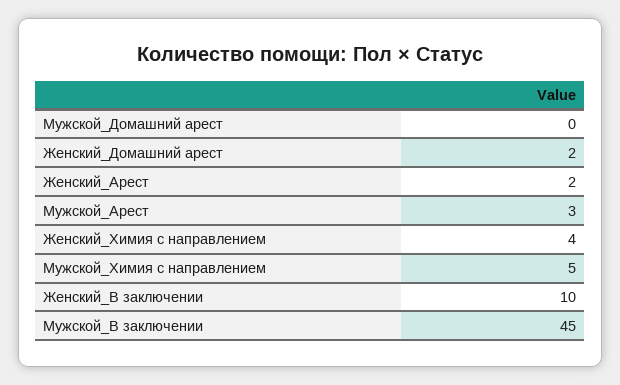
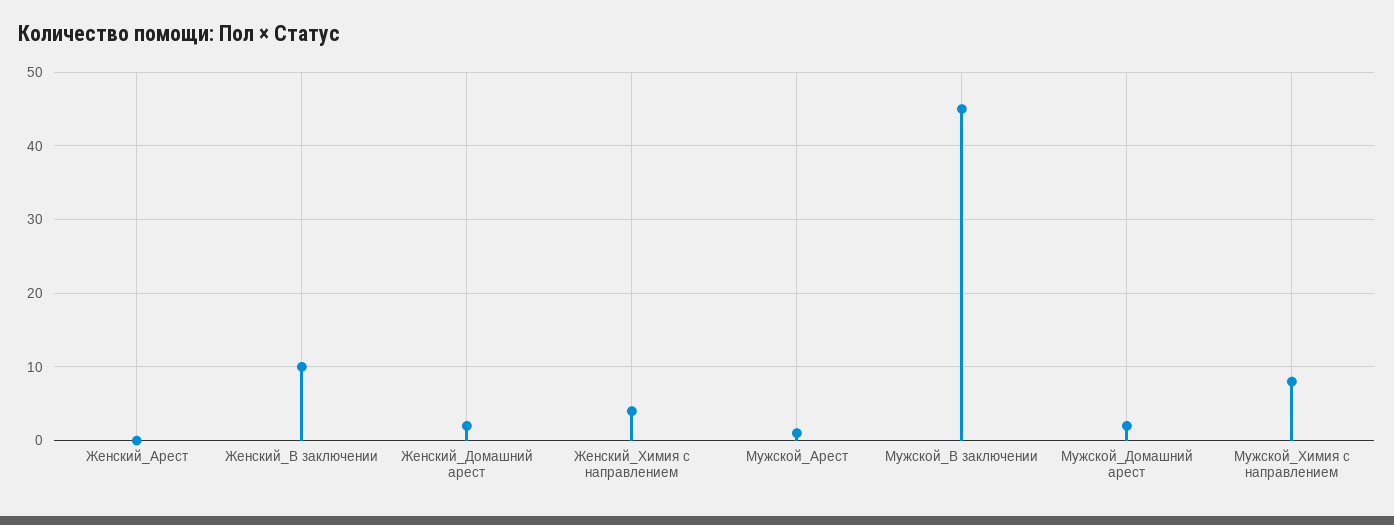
Мужской_Домашний арест: 0 -> 2
Женский_Арест: 2 -> 0
Мужской_Арест: 3 -> 1
Мужской_Химия с направлением: 5 -> 8

